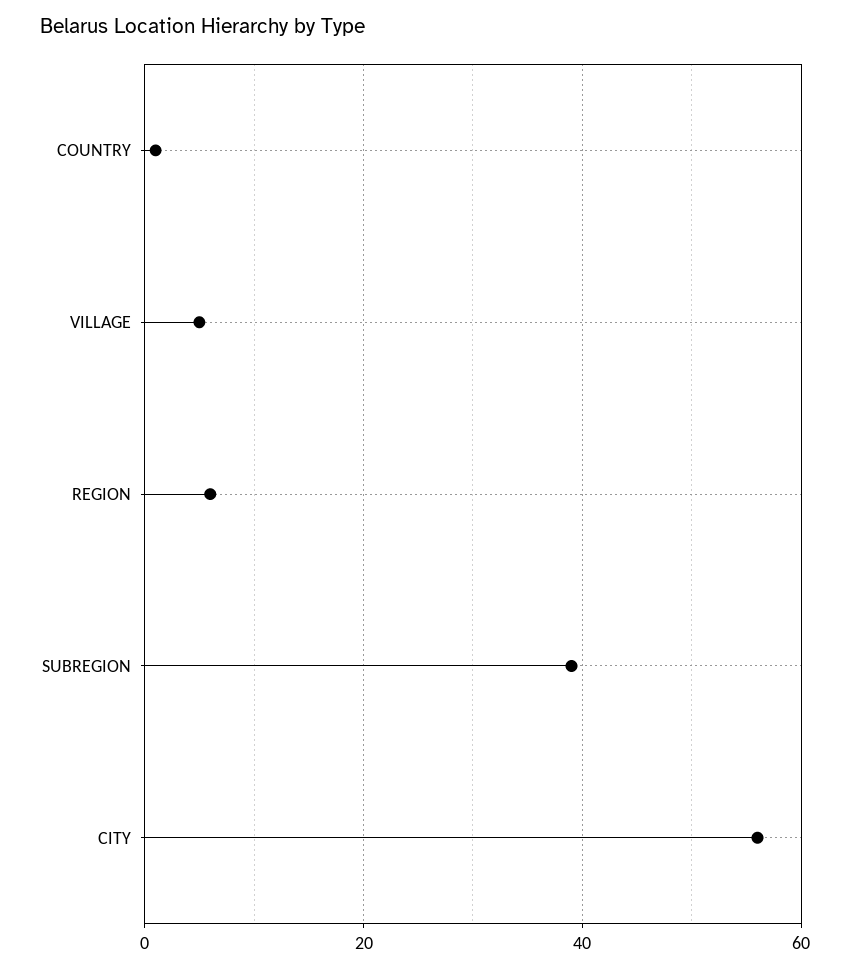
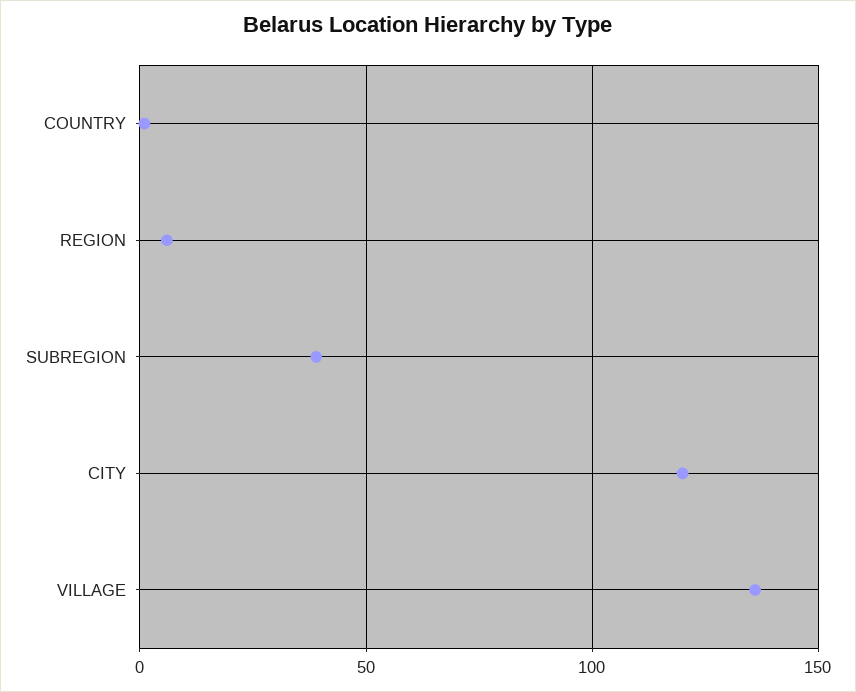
VILLAGE: 5 -> 135
CITY: 55 -> 120

